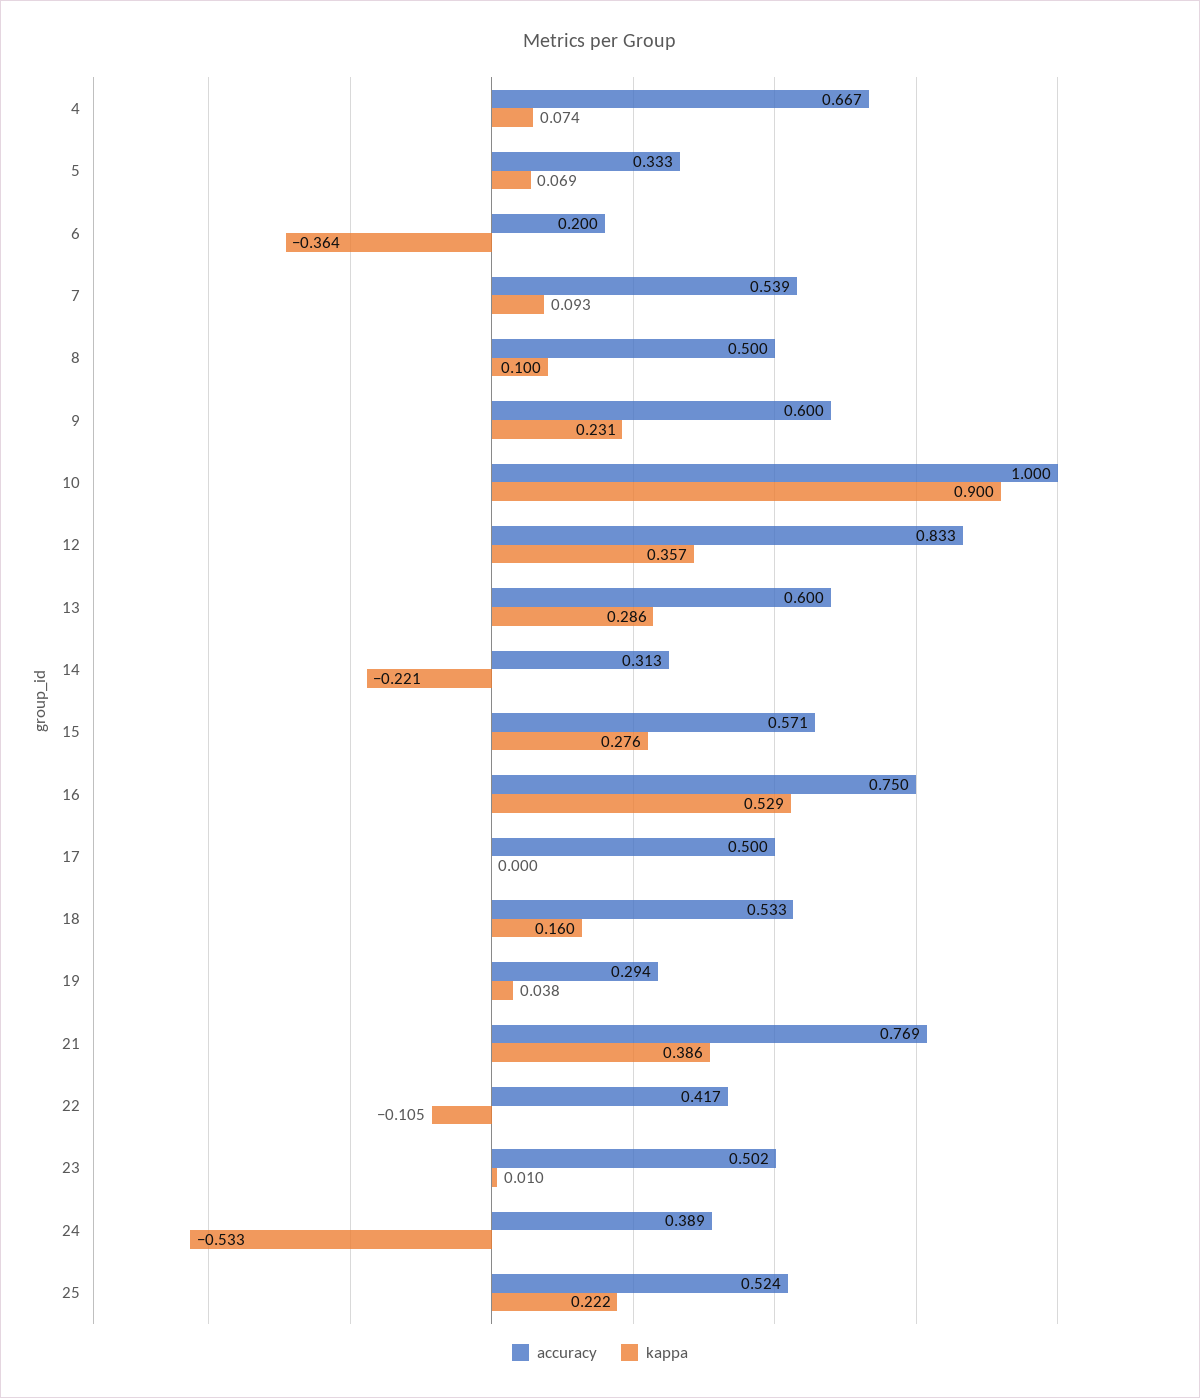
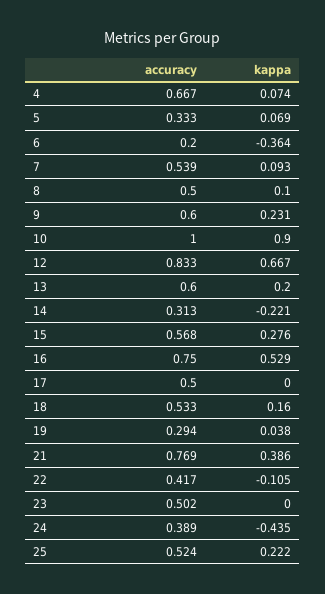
kappa, 12: 0.357 -> 0.667
kappa, 13: 0.286 -> 0.2
accuracy, 15: 0.571 -> 0.568
kappa, 23: 0.01 -> 0
kappa, 24: -0.533 -> -0.435

